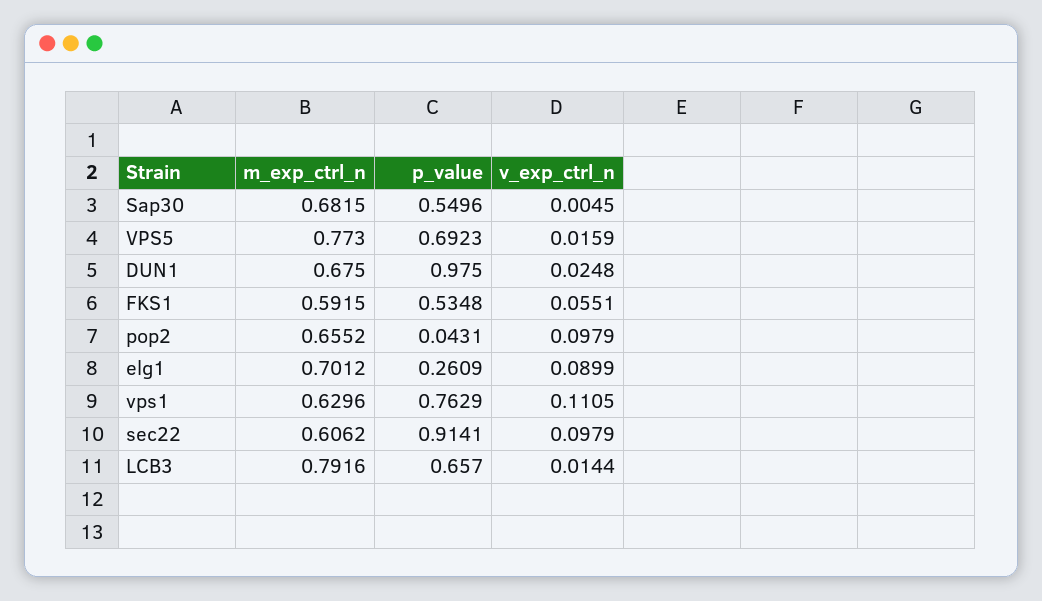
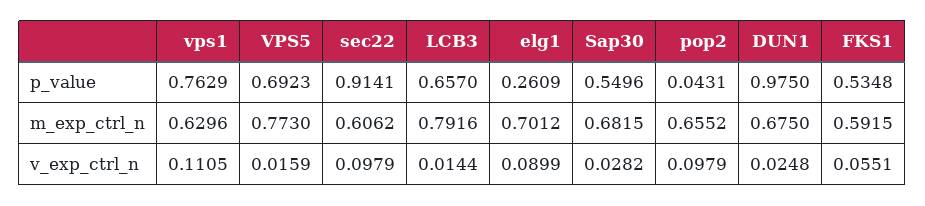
v_exp_ctrl_n, Sap30: 0.0045 -> 0.0282

